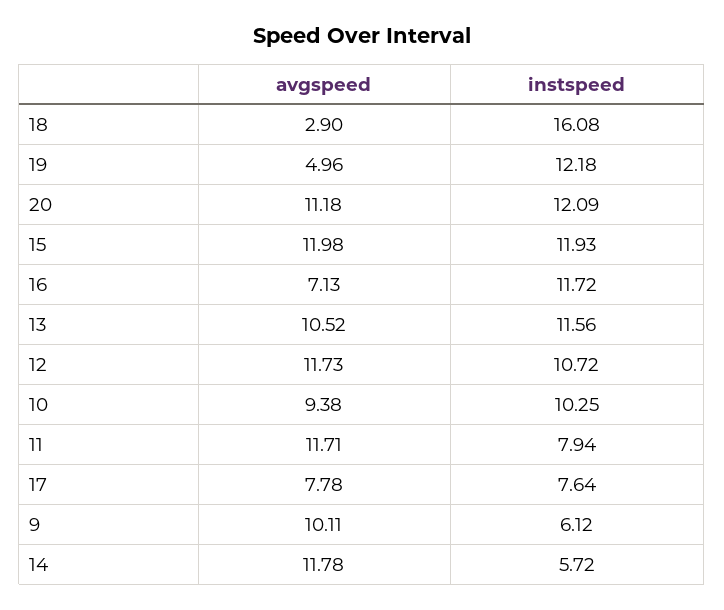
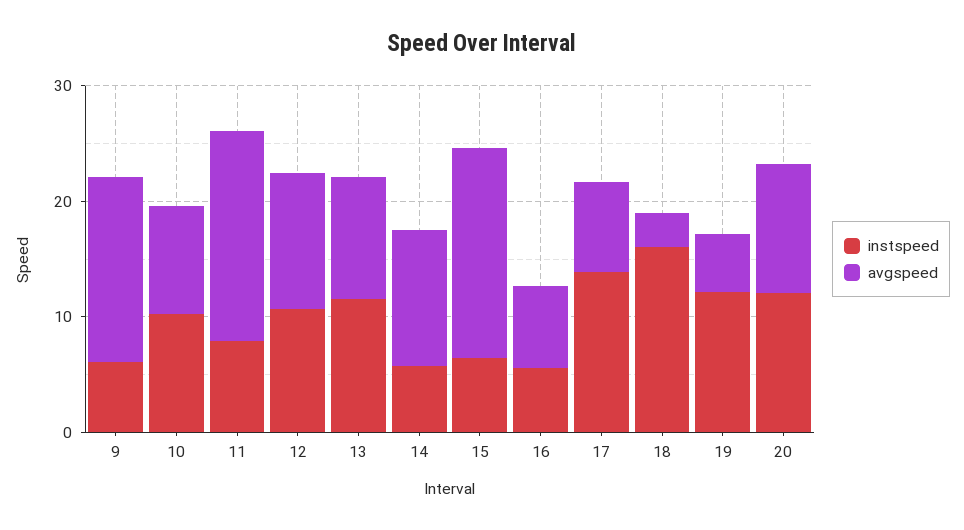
avgspeed, 15: 11.98 -> 18
instspeed, 15: 11.93 -> 6
instspeed, 16: 11.72 -> 6
avgspeed, 11: 11.71 -> 18
instspeed, 17: 7.64 -> 14
avgspeed, 9: 10.11 -> 16

